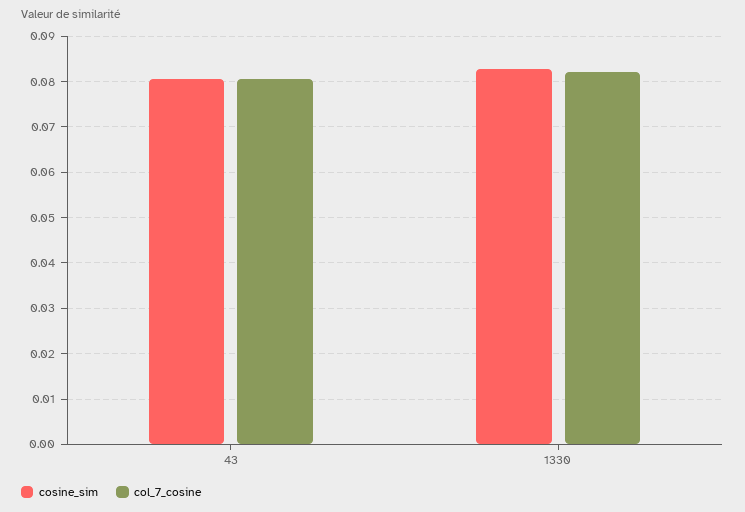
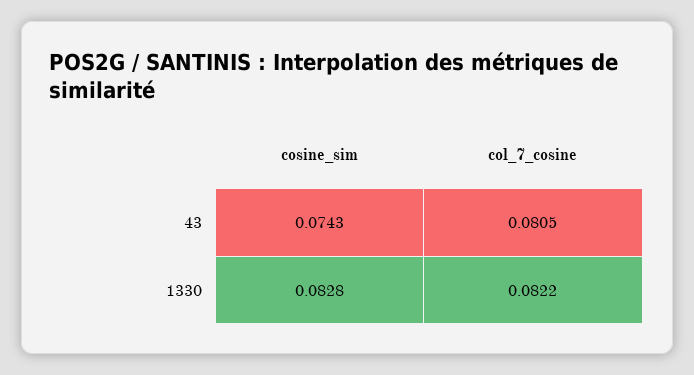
cosine_sim, 43: 0.08 -> 0.0743

